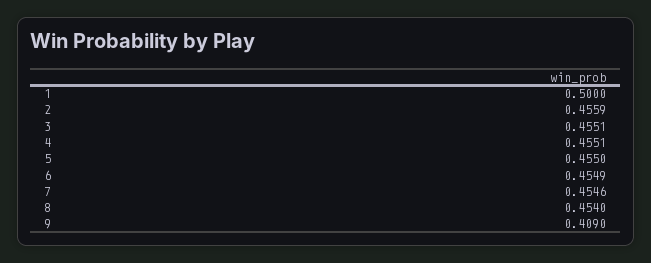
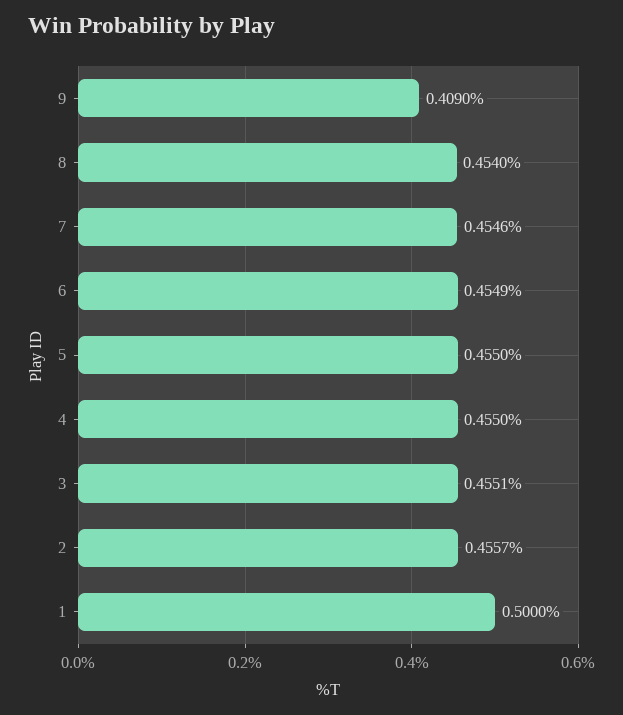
2: 0.4559 -> 0.4557
4: 0.4551 -> 0.455

